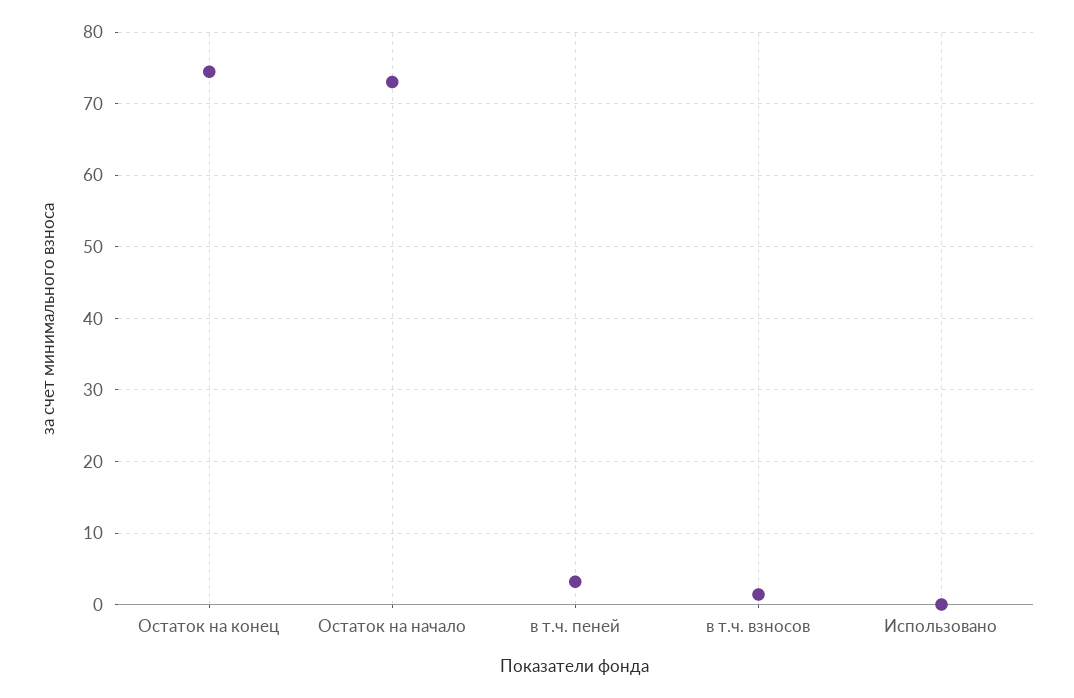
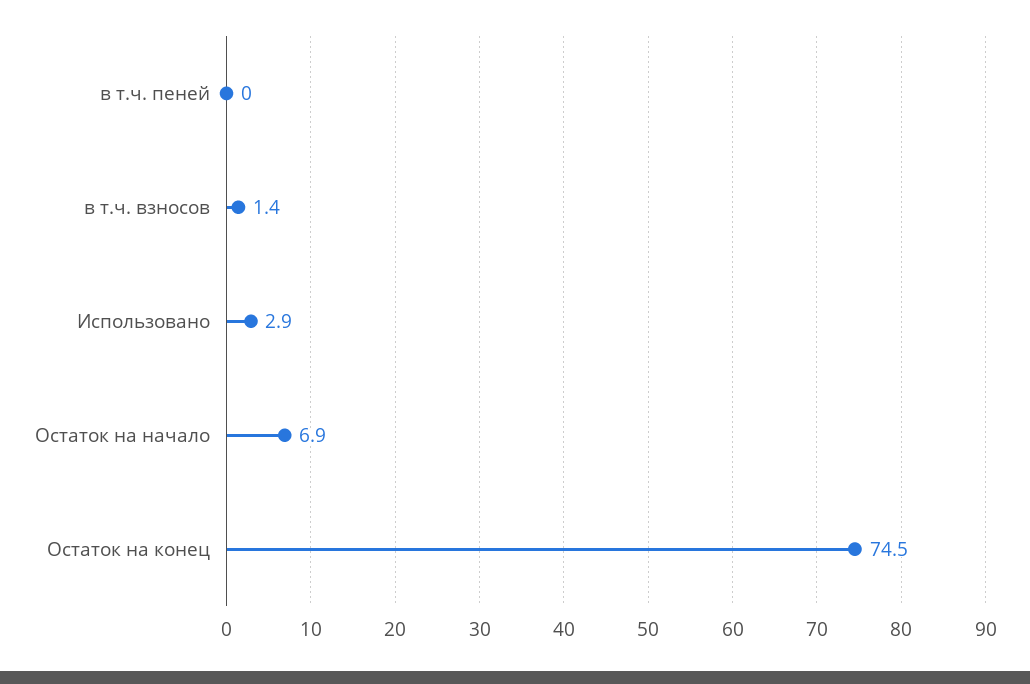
Остаток на начало: 73 -> 6.9
в т.ч. пеней: 3 -> 0
Использовано: 0 -> 2.9

